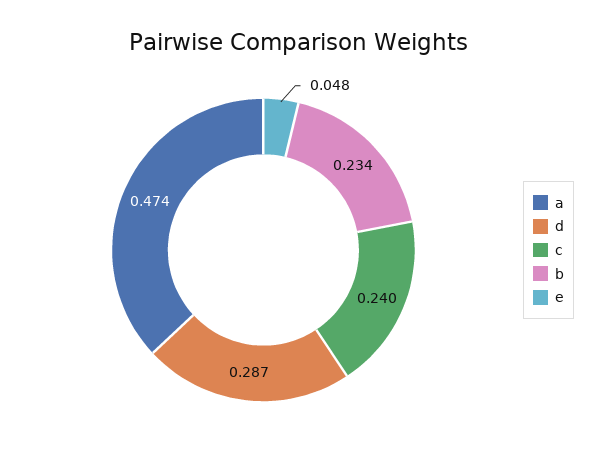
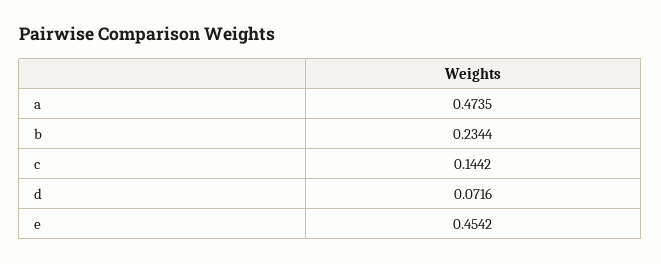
d: 0.287 -> 0.0716
c: 0.24 -> 0.1442
e: 0.048 -> 0.4542

